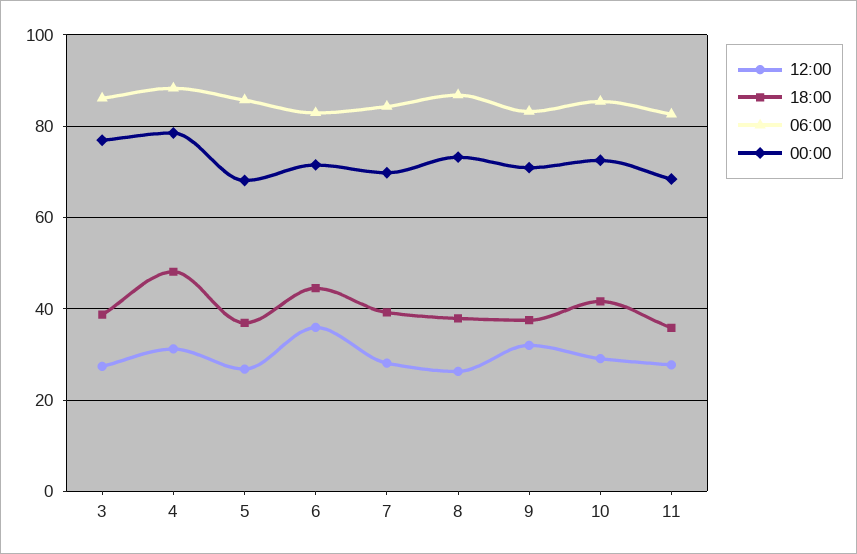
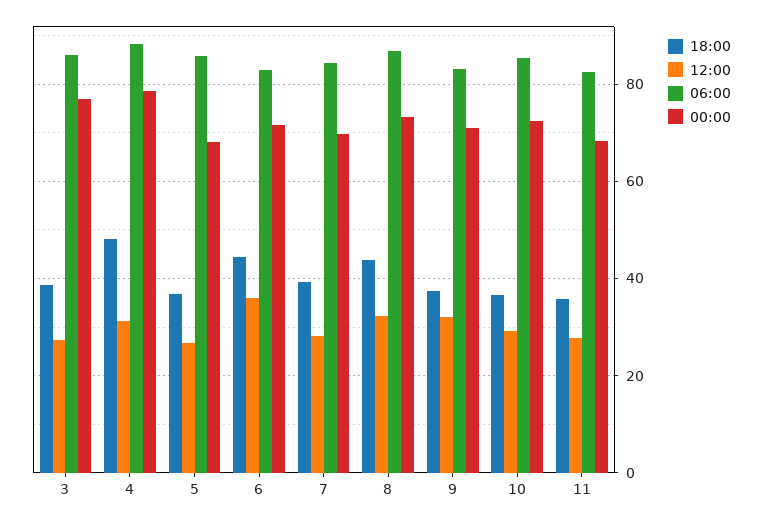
12:00, 8: 26 -> 32
18:00, 8: 38 -> 44
18:00, 10: 42 -> 36

